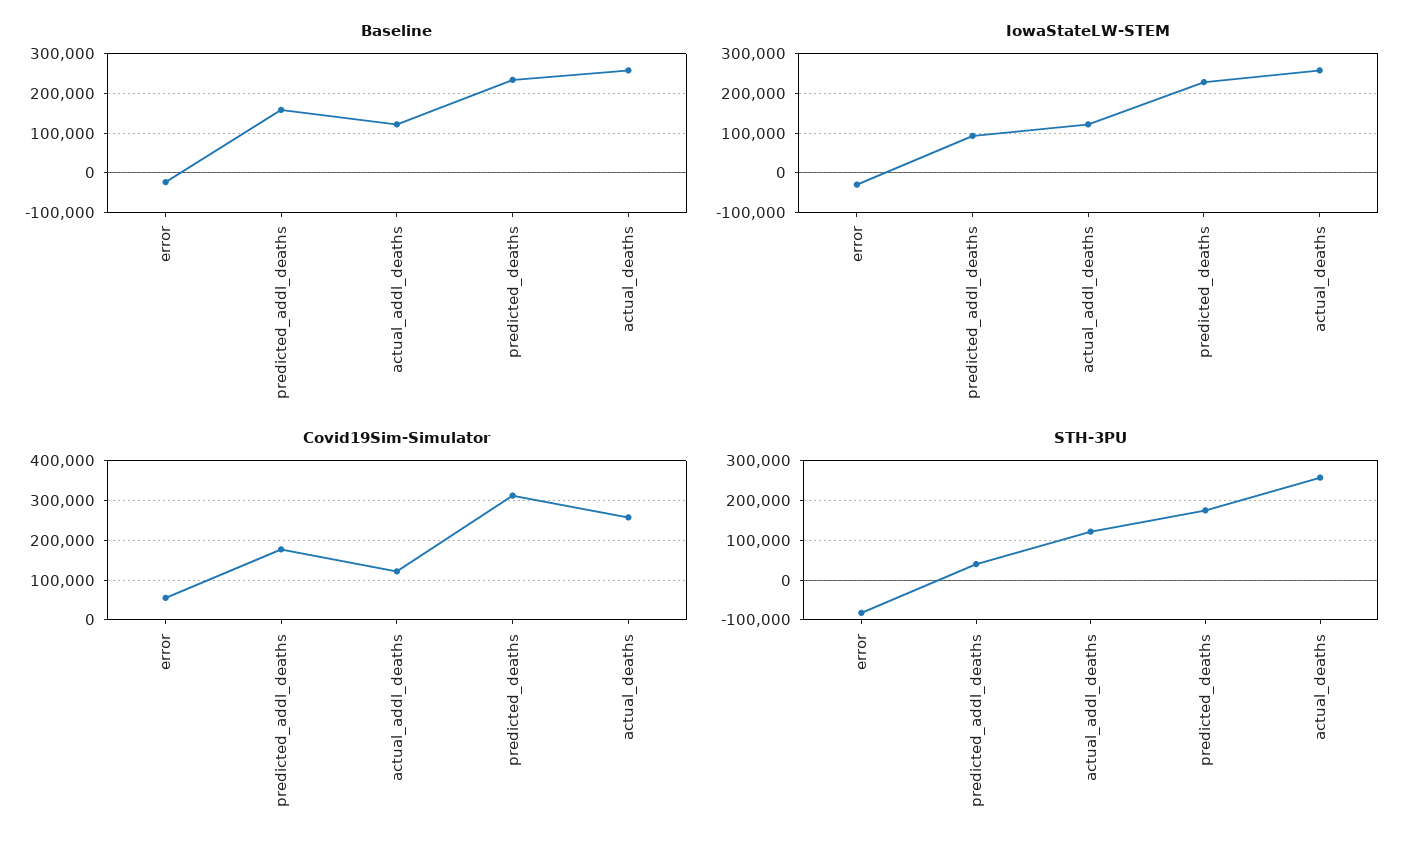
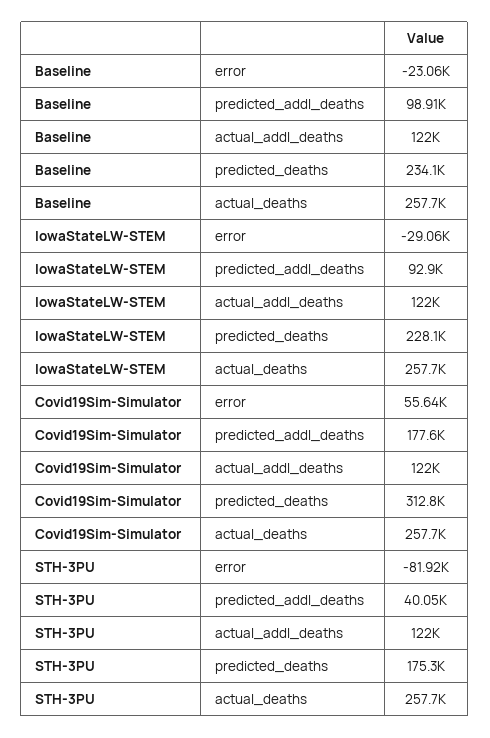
Baseline, predicted_addl_deaths: 160000 -> 98910

